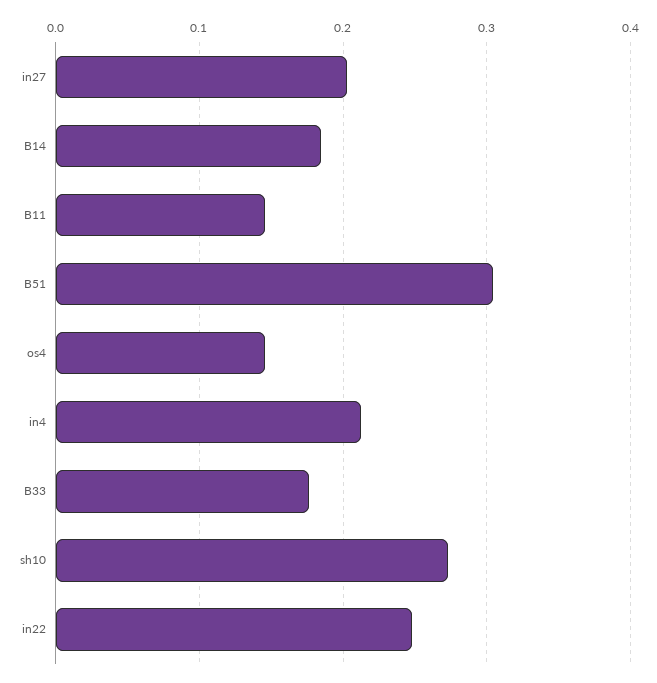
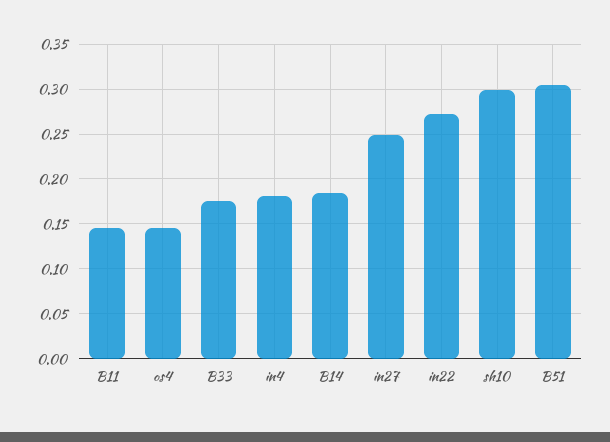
in27: 0.2 -> 0.25
in4: 0.21 -> 0.18
sh10: 0.27 -> 0.3
in22: 0.25 -> 0.27

